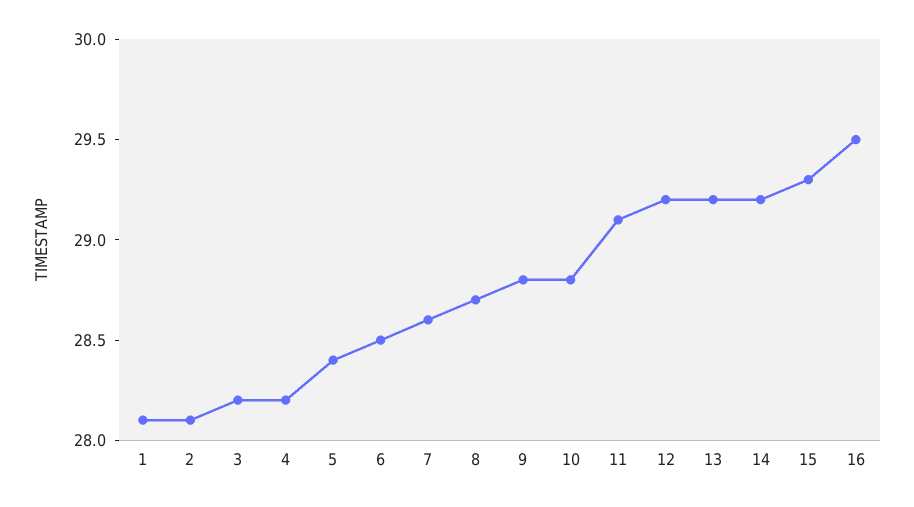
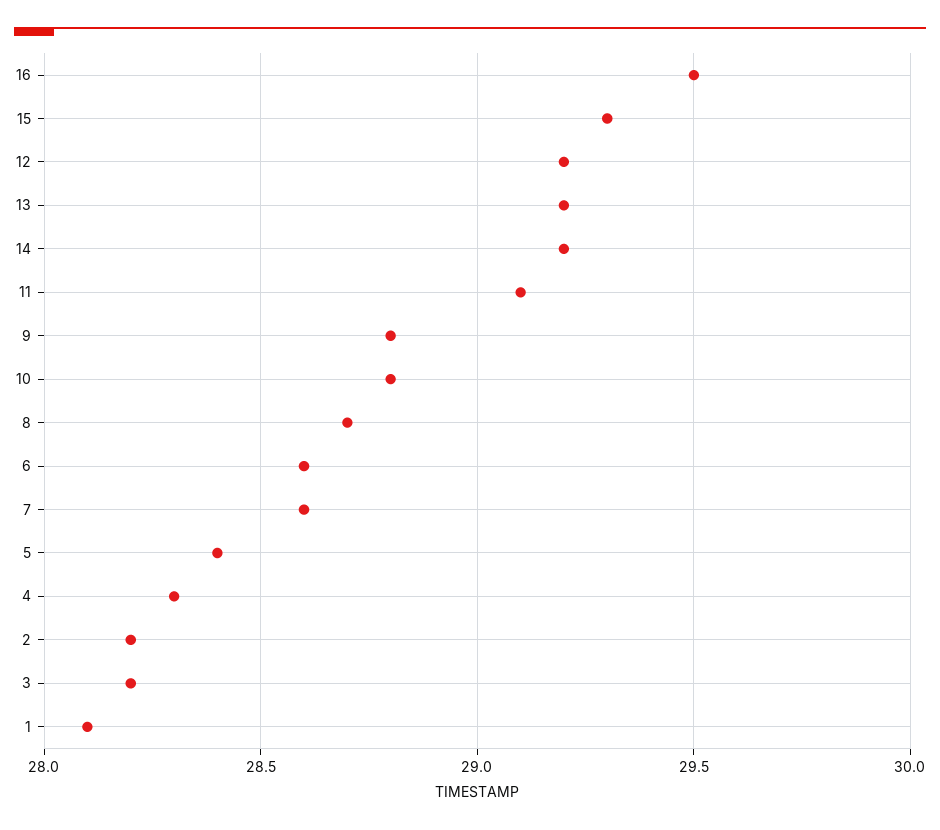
2: 28.1 -> 28.2
4: 28.2 -> 28.3
6: 28.5 -> 28.6

